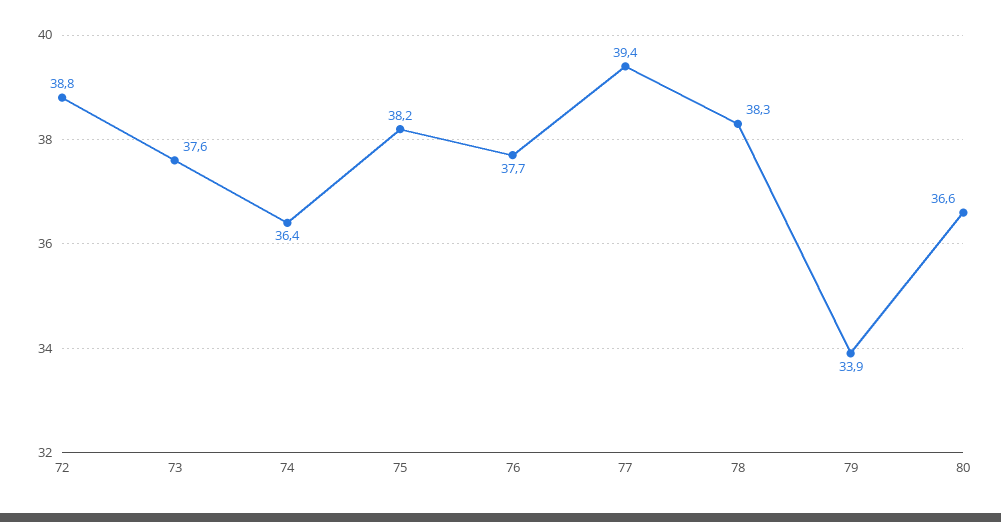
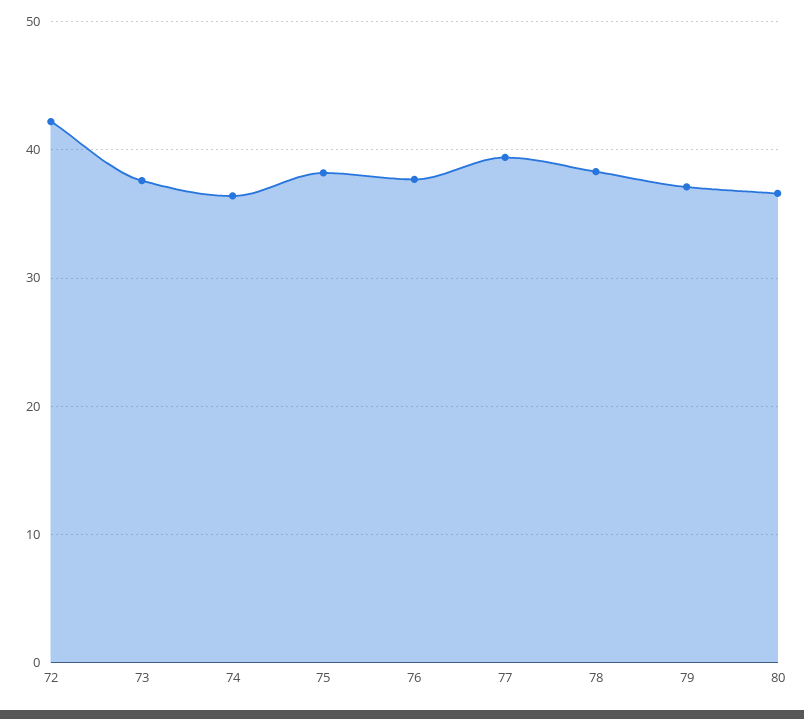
72: 38.8 -> 42
79: 33.9 -> 37

